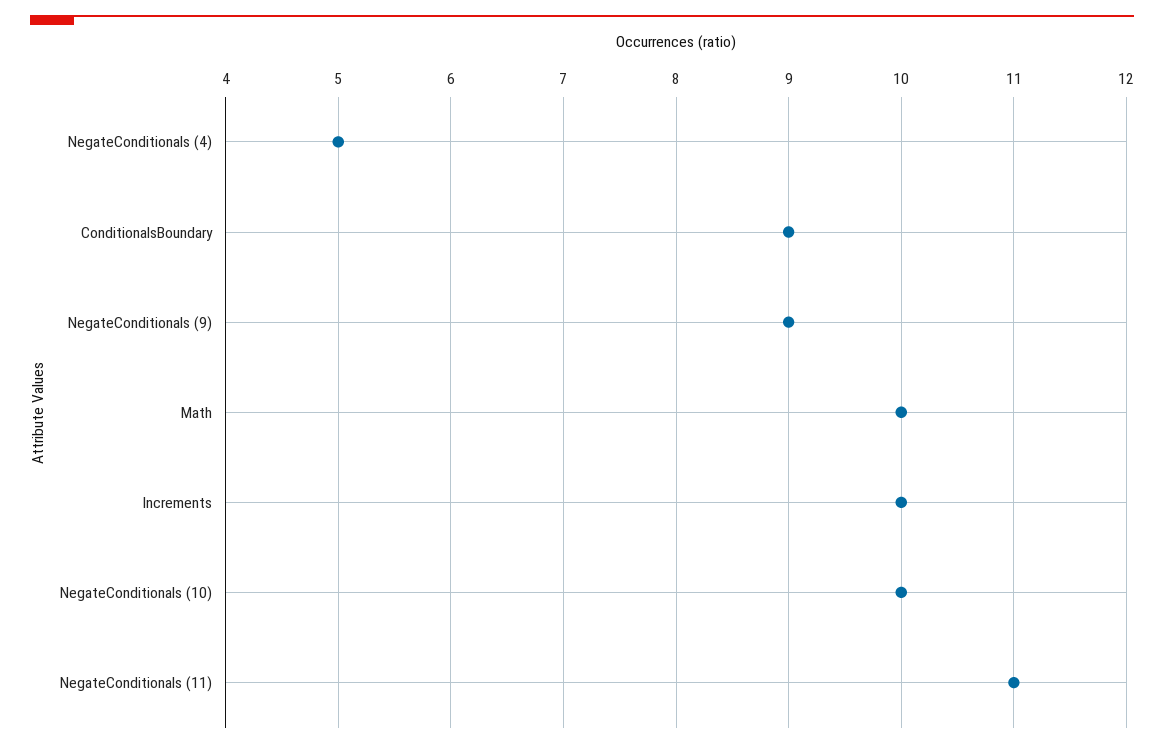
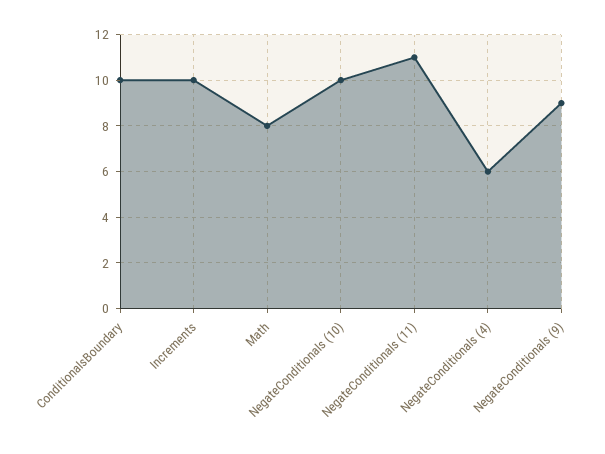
NegateConditionals (4): 5 -> 6
ConditionalsBoundary: 9 -> 10
Math: 10 -> 8

